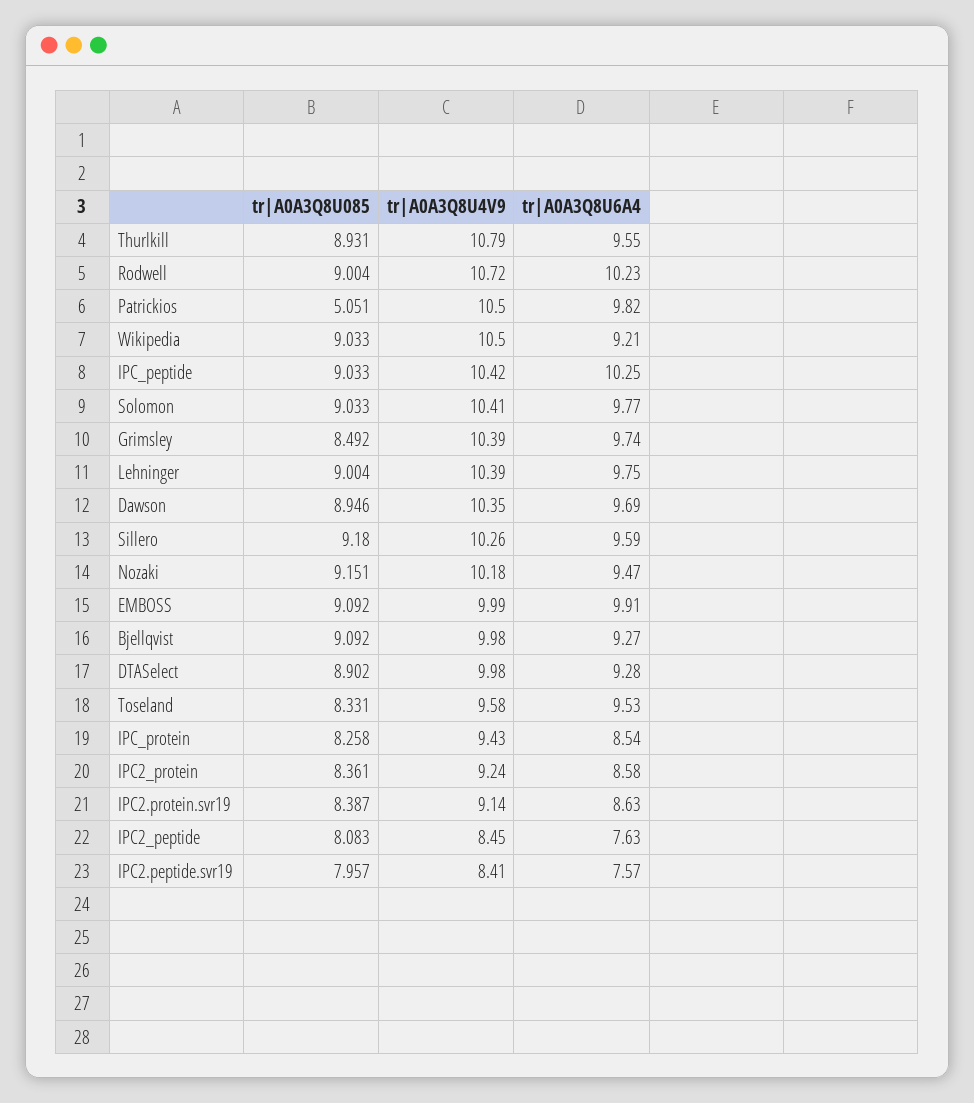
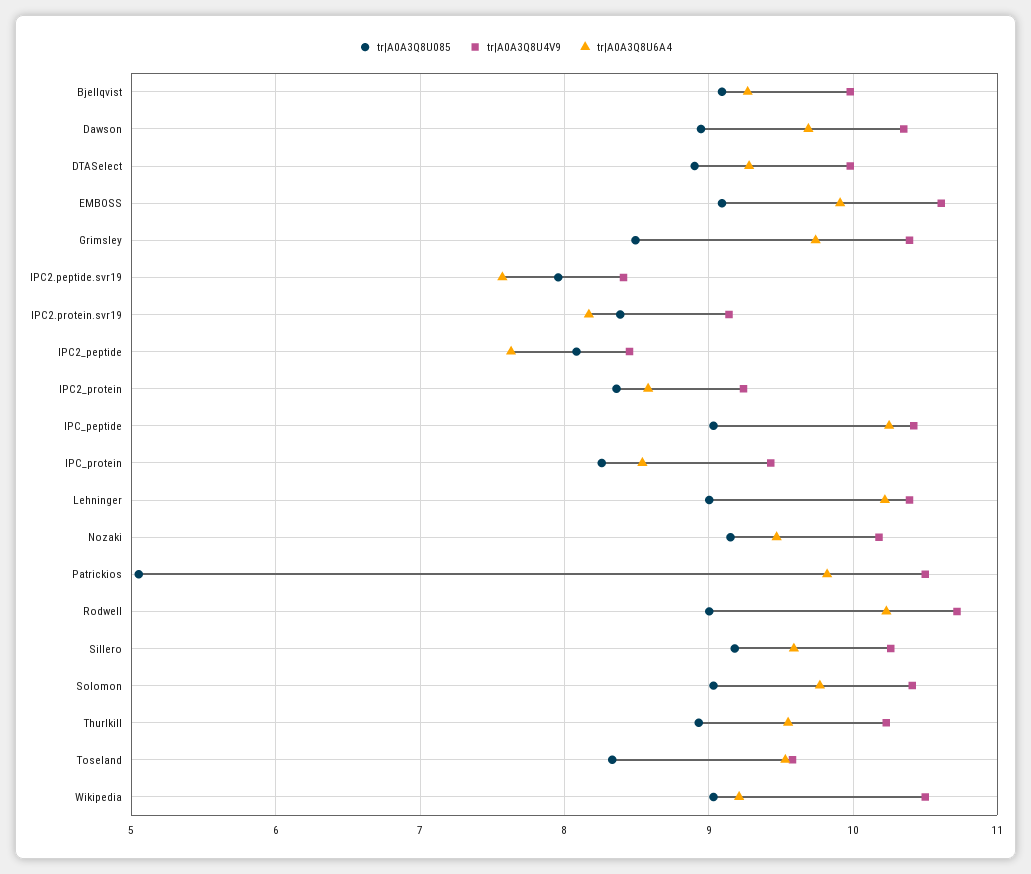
tr|A0A3Q8U4V9, Thurlkill: 10.79 -> 10.2
tr|A0A3Q8U6A4, Lehninger: 9.75 -> 10.2
tr|A0A3Q8U4V9, EMBOSS: 9.99 -> 10.6
tr|A0A3Q8U6A4, IPC2.protein.svr19: 8.63 -> 8.2

